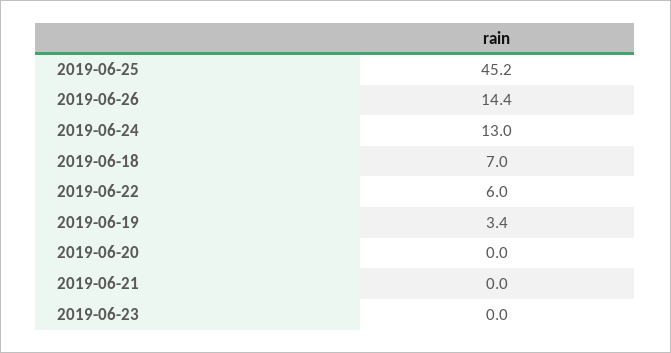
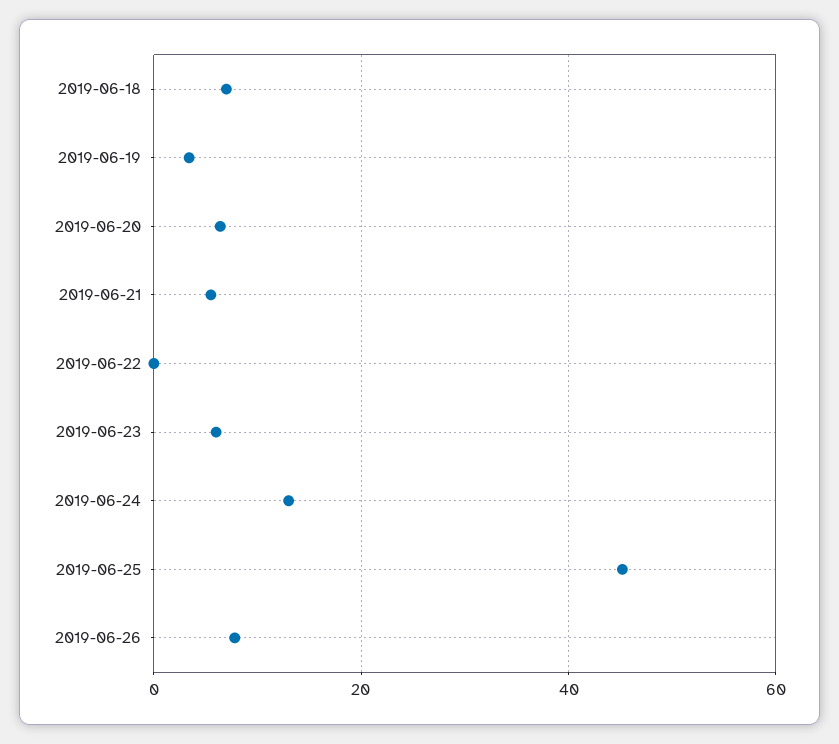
2019-06-26: 14.4 -> 8
2019-06-22: 6 -> 0
2019-06-20: 0 -> 6
2019-06-21: 0 -> 6
2019-06-23: 0 -> 6

